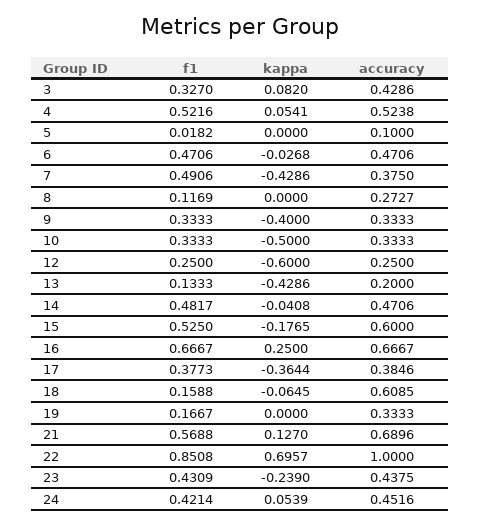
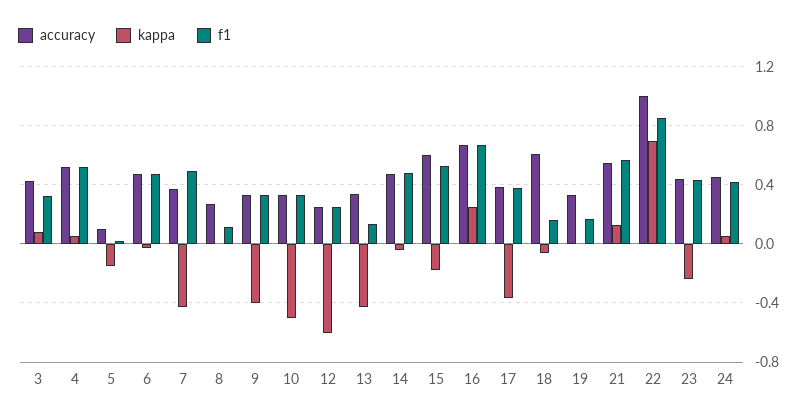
kappa, 5: 0 -> -0.15
accuracy, 13: 0.2 -> 0.35
accuracy, 21: 0.6896 -> 0.55

